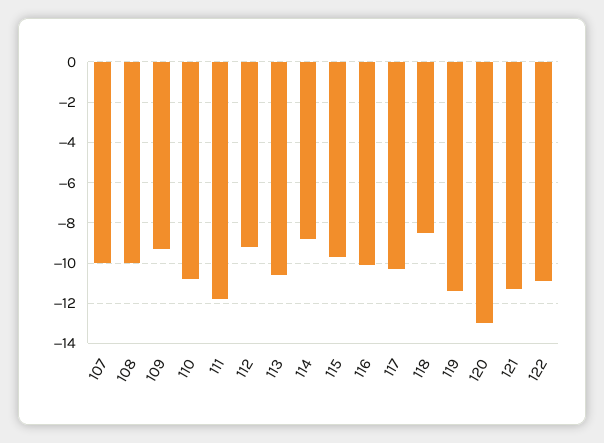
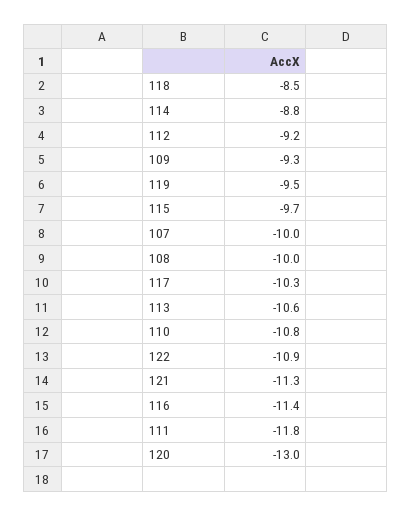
116: -10 -> -11.4
119: -11.5 -> -9.5

